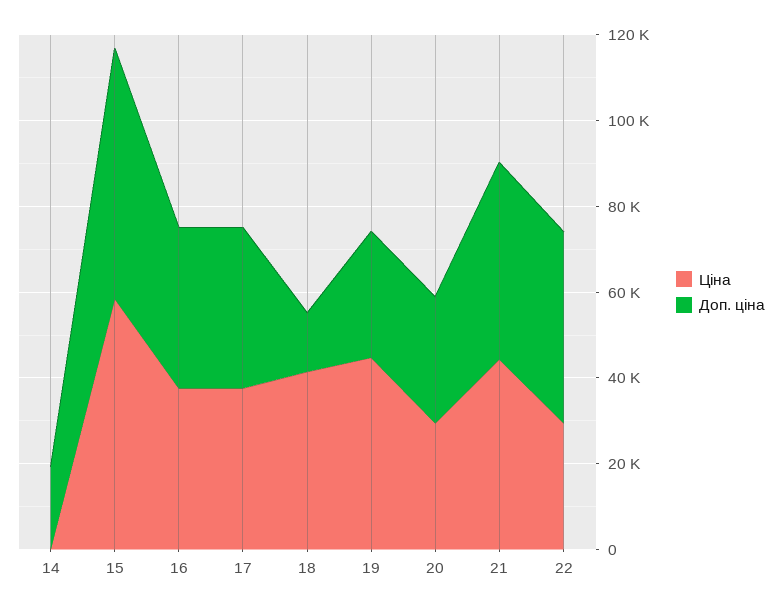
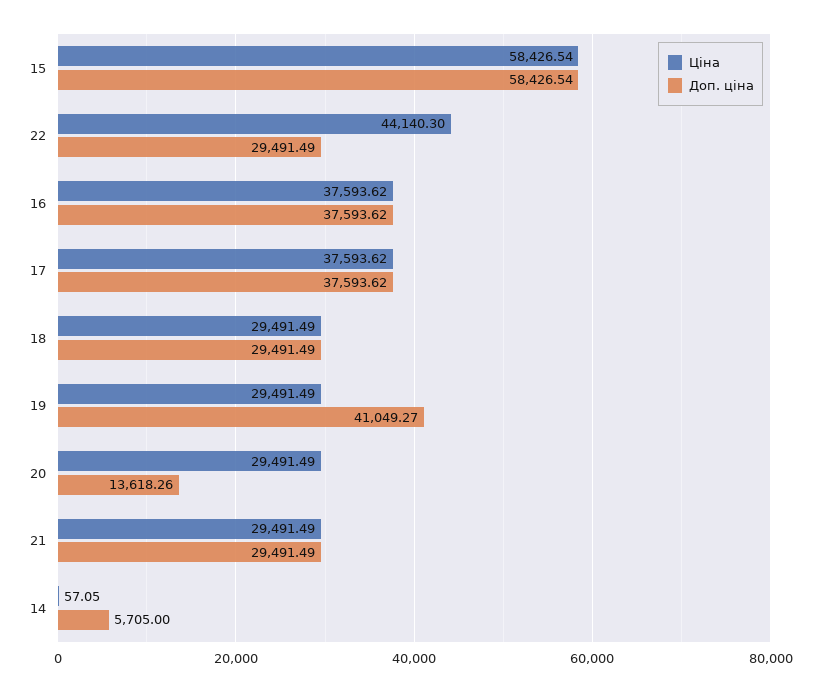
Доп. ціна, 14: 20000 -> 5705
Ціна, 18: 40000 -> 29491.49
Доп. ціна, 18: 15000 -> 29491.49
Ціна, 19: 45000 -> 29491.49
Доп. ціна, 19: 30000 -> 41049.27
Доп. ціна, 20: 30000 -> 13618.26
Ціна, 21: 45000 -> 29491.49
Доп. ціна, 21: 45000 -> 29491.49
Ціна, 22: 30000 -> 44140.3
Доп. ціна, 22: 45000 -> 29491.49

